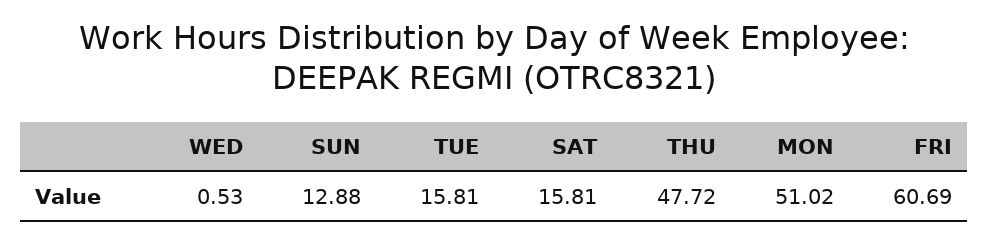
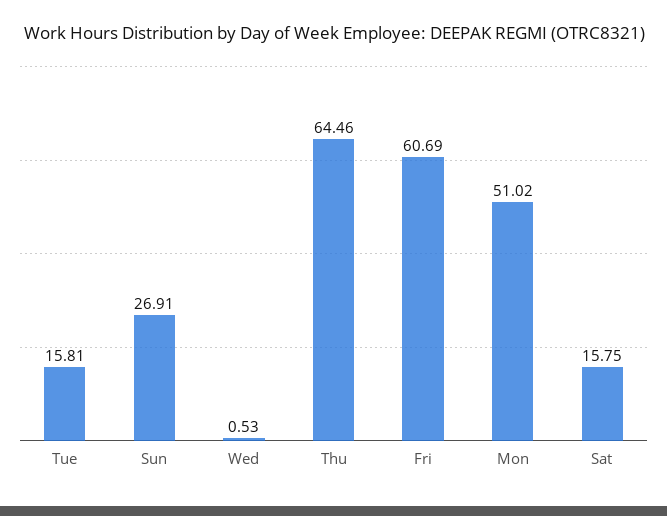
SUN: 12.88 -> 26.91
SAT: 15.81 -> 15.75
THU: 47.72 -> 64.46

